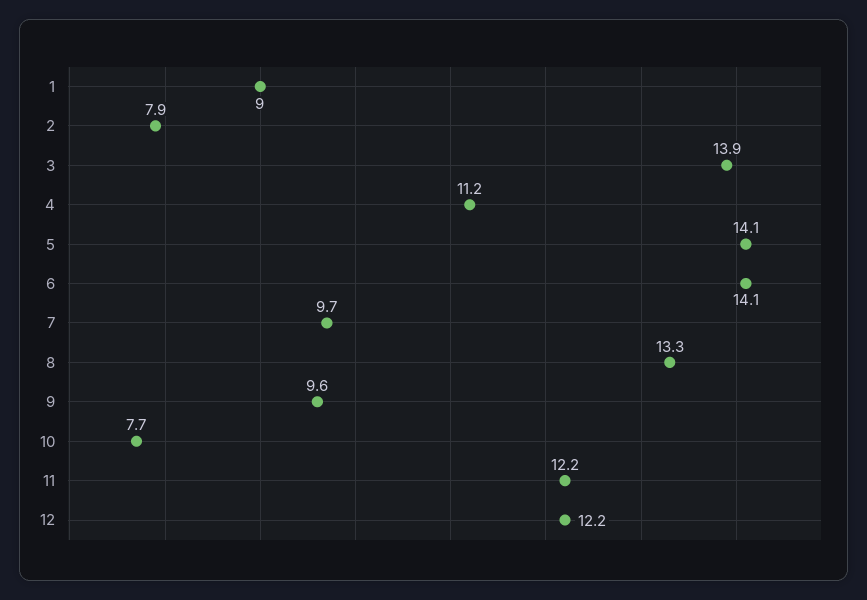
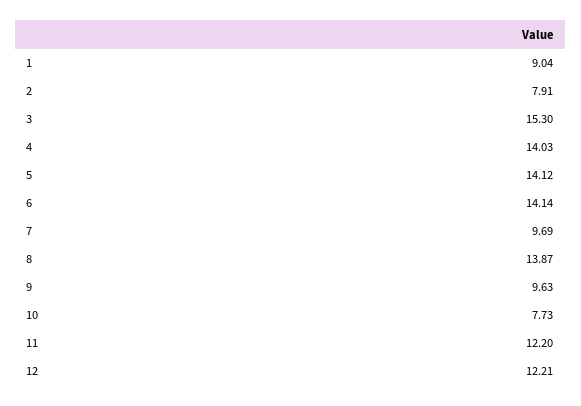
3: 13.9 -> 15.3
4: 11.2 -> 14.03
8: 13.3 -> 13.87

